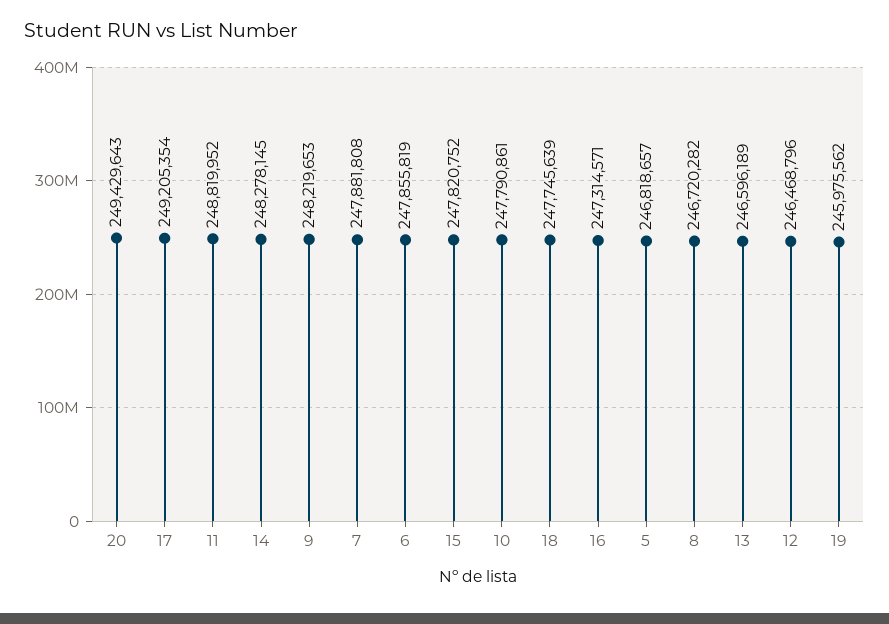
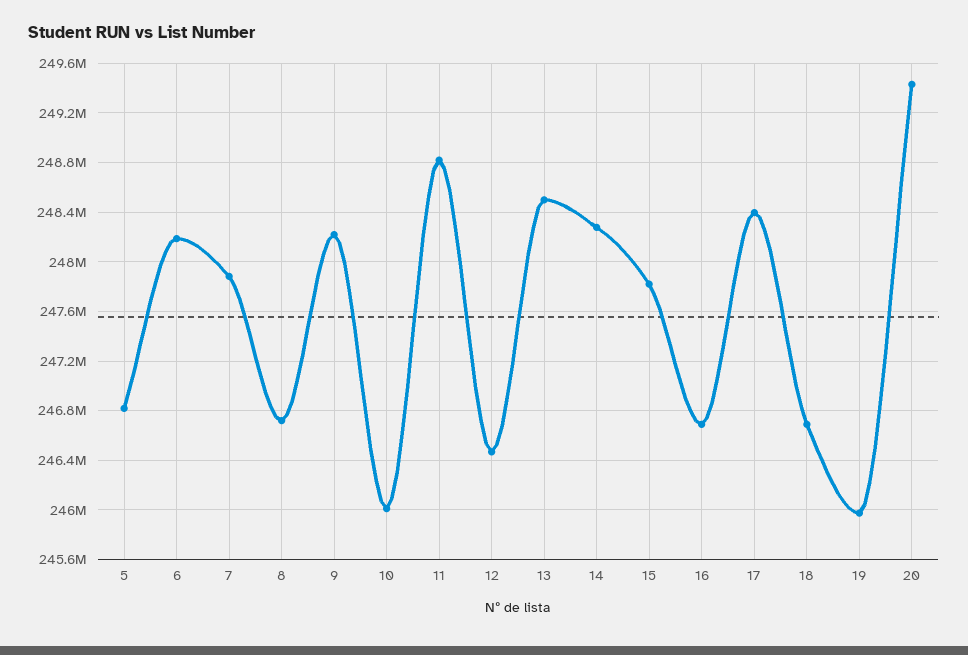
17: 249205354 -> 248400000
6: 247855819 -> 248200000
10: 247790861 -> 246000000
18: 247745639 -> 246700000
16: 247314571 -> 246700000
13: 246596189 -> 248500000

